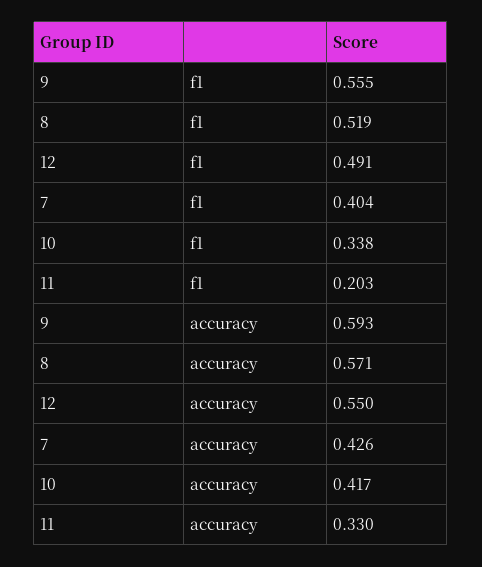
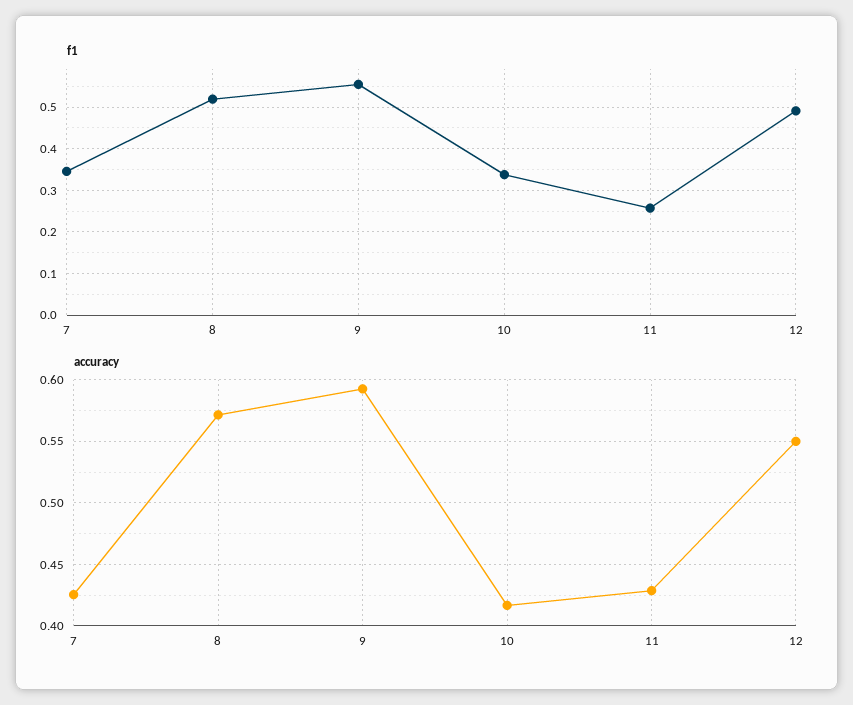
f1, 7: 0.404 -> 0.34
f1, 11: 0.203 -> 0.26
accuracy, 11: 0.33 -> 0.43

